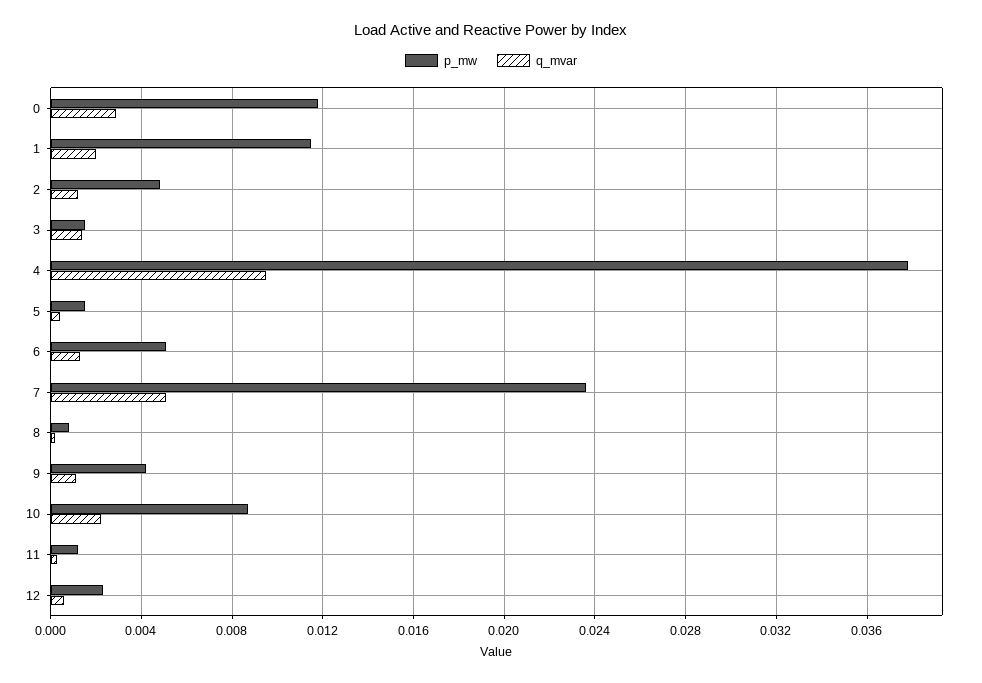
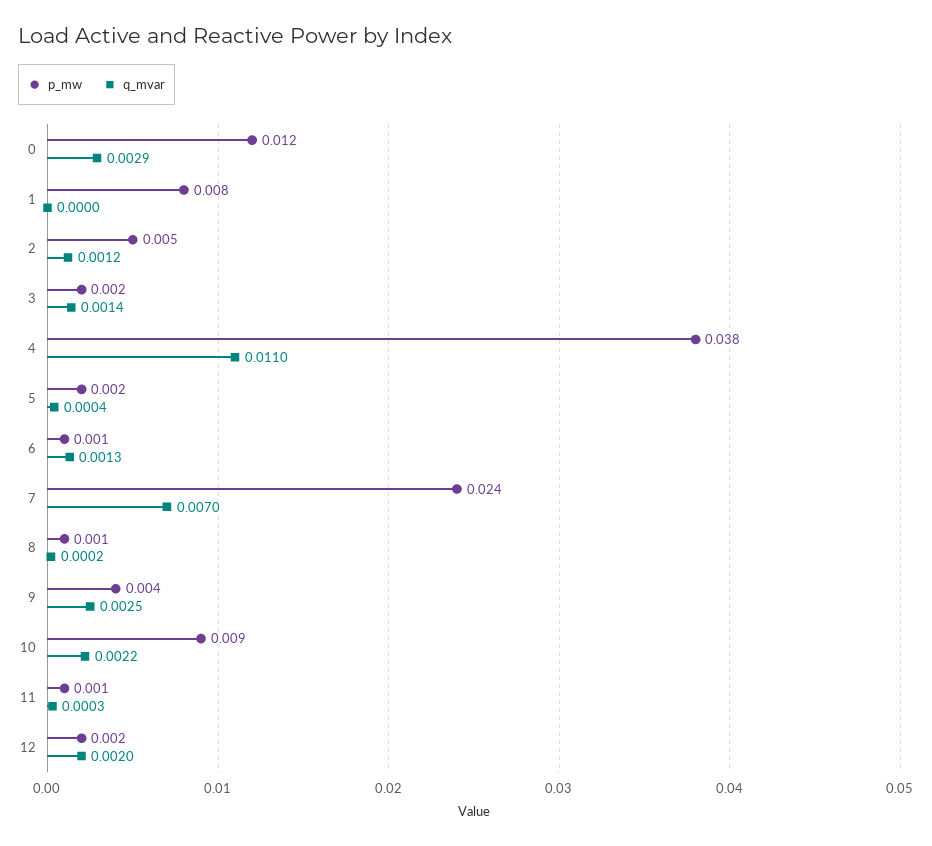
p_mw, 1: 0.0115 -> 0.008
q_mvar, 1: 0.002 -> 0
q_mvar, 4: 0.0095 -> 0.011
p_mw, 6: 0.005 -> 0.001
q_mvar, 7: 0.005 -> 0.007
q_mvar, 9: 0.001 -> 0.0025
q_mvar, 12: 0.0005 -> 0.002

